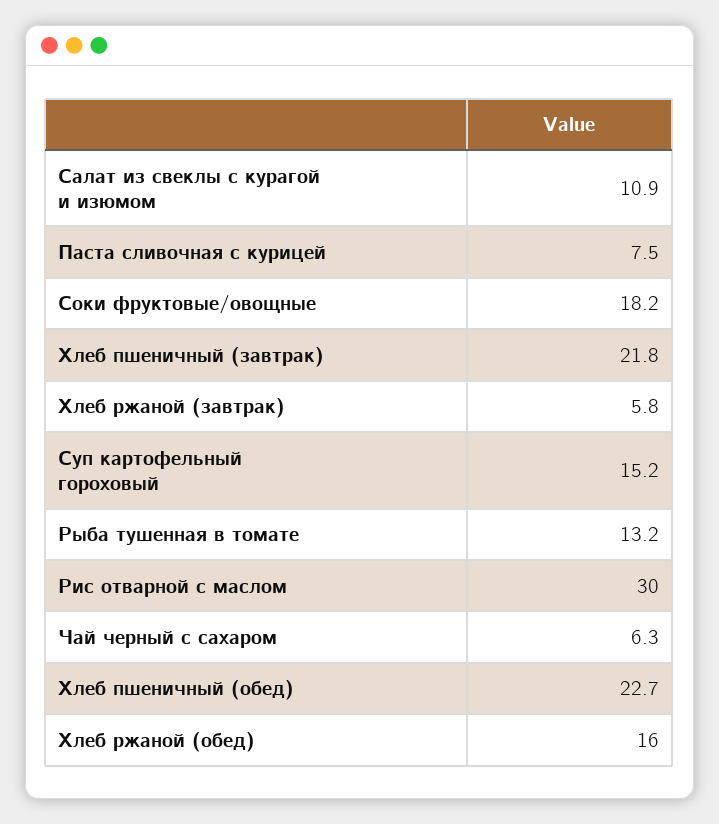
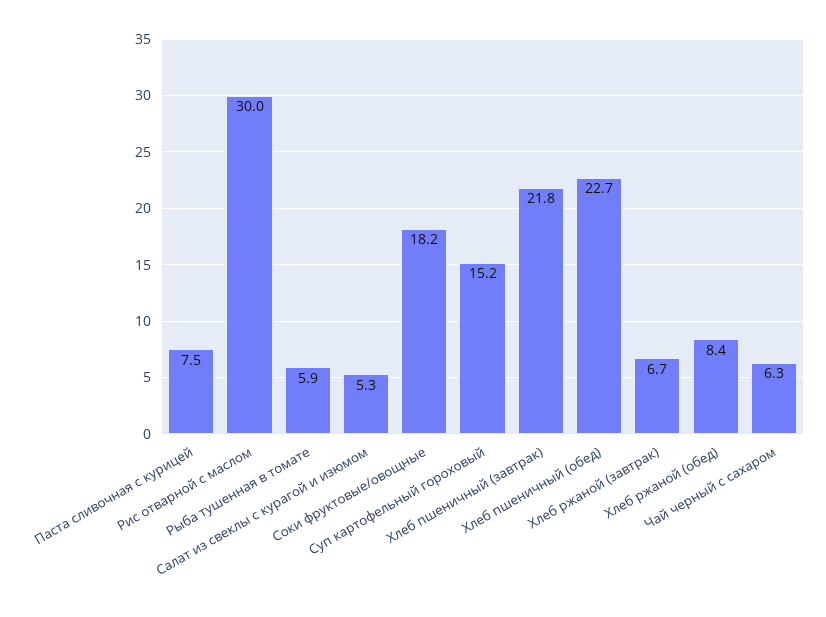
Салат из свеклы с курагой и изюмом: 10.9 -> 5.3
Хлеб ржаной (завтрак): 5.8 -> 6.7
Рыба тушенная в томате: 13.2 -> 5.9
Хлеб ржаной (обед): 16 -> 8.4

